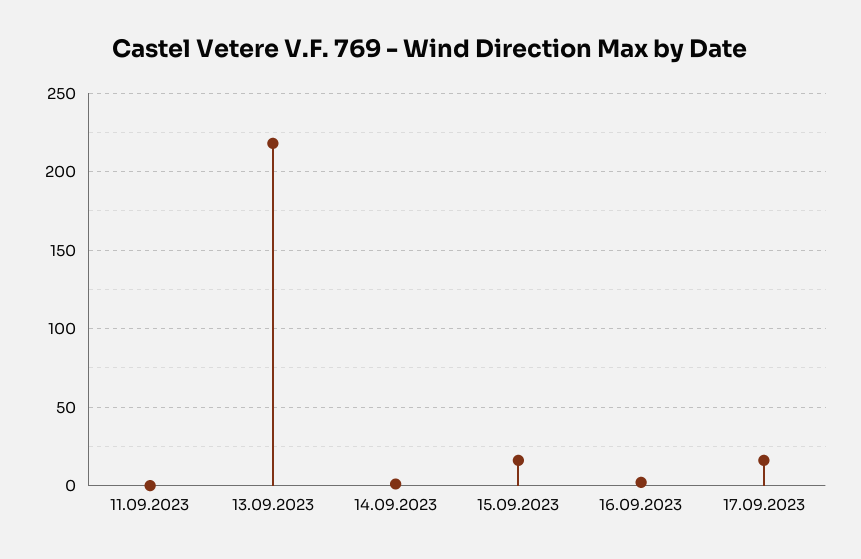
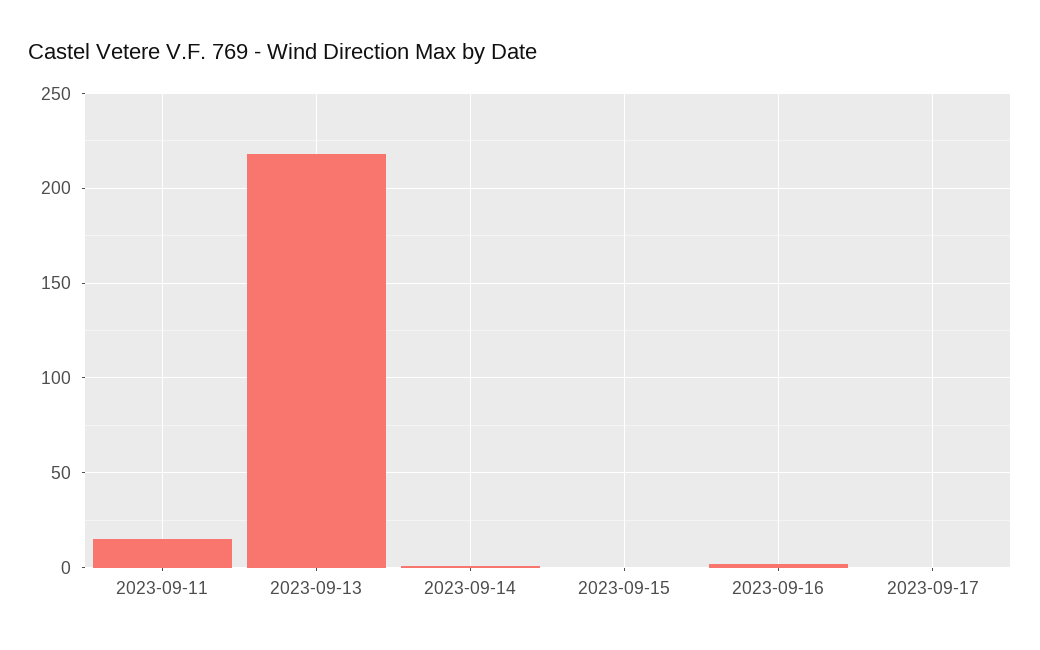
11.09.2023: 0 -> 15
15.09.2023: 15 -> 0
17.09.2023: 15 -> 0

